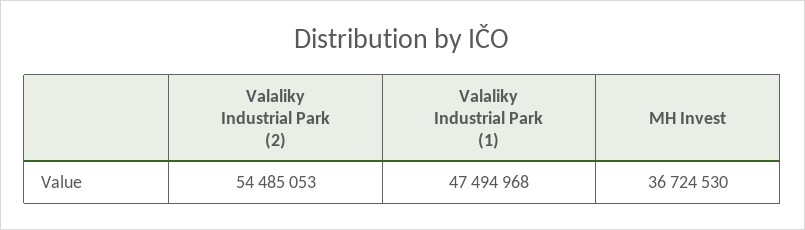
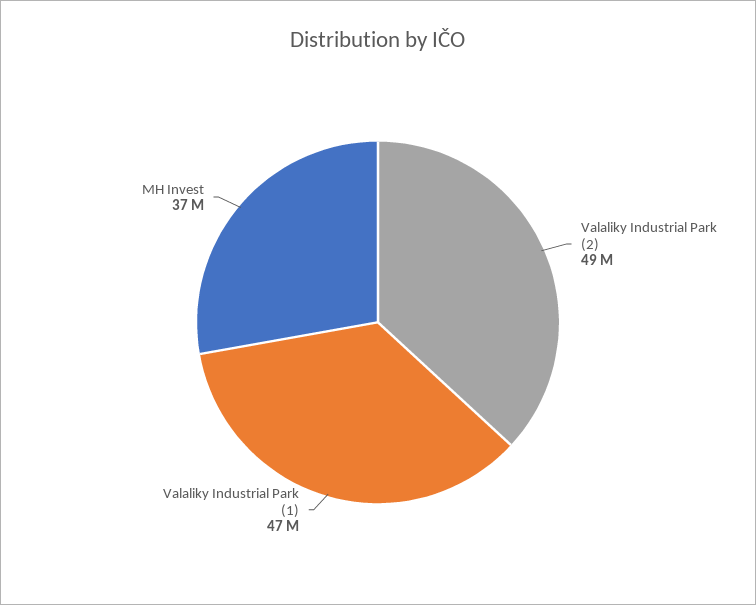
Valaliky Industrial Park (2): 54485053 -> 49000000

